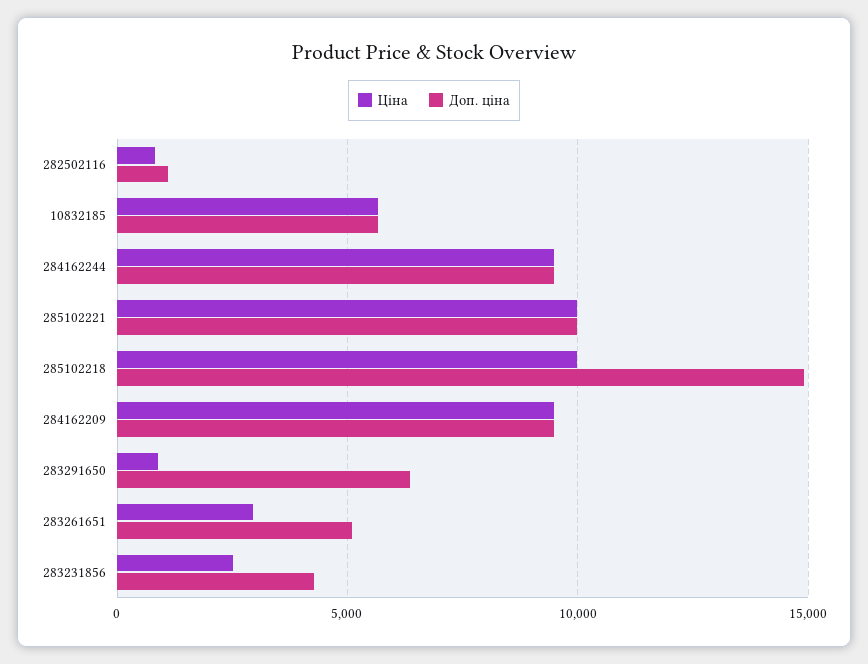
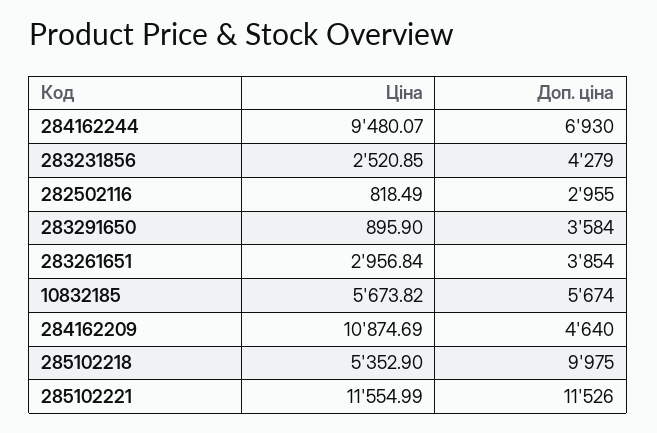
Доп. ціна, 282502116: 1000 -> 2955
Доп. ціна, 284162244: 9500 -> 6930
Ціна, 285102221: 10000 -> 11554.99
Доп. ціна, 285102221: 10000 -> 11526
Ціна, 285102218: 10000 -> 5352.9
Доп. ціна, 285102218: 15000 -> 9975
Ціна, 284162209: 9500 -> 10874.69
Доп. ціна, 284162209: 9500 -> 4640
Доп. ціна, 283291650: 6500 -> 3584
Доп. ціна, 283261651: 5000 -> 3854

